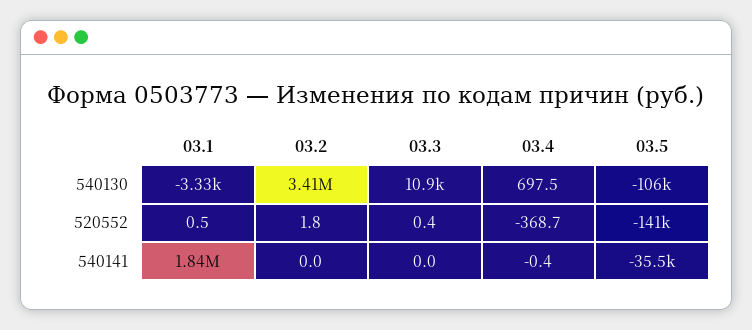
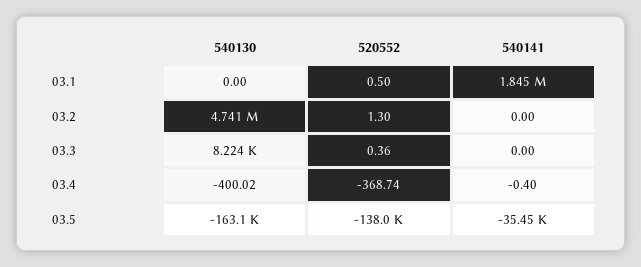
03.1, 540130: -3330 -> 0
03.2, 540130: 3410000 -> 4741000
03.3, 540130: 10900 -> 8224
03.4, 540130: 697.5 -> -400.02
03.5, 540130: -106000 -> -163100
03.2, 520552: 1.8 -> 1.3
03.5, 520552: -141000 -> -138000

